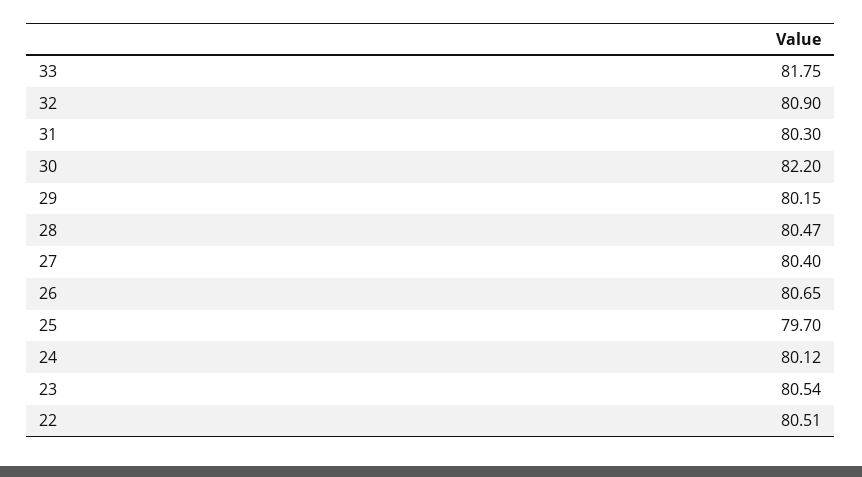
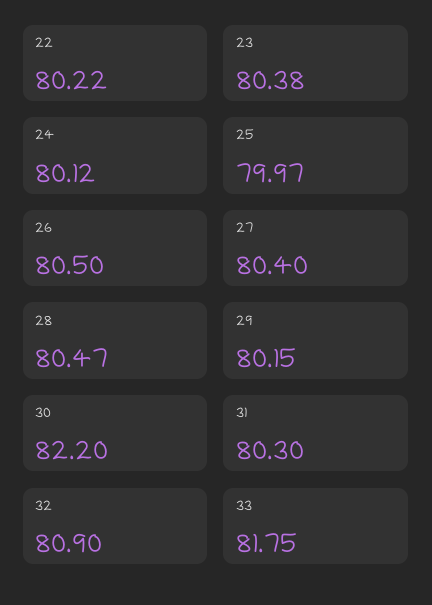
26: 80.65 -> 80.5
25: 79.7 -> 79.97
23: 80.54 -> 80.38
22: 80.51 -> 80.22

